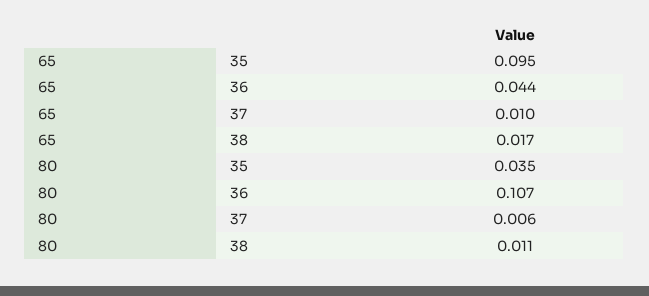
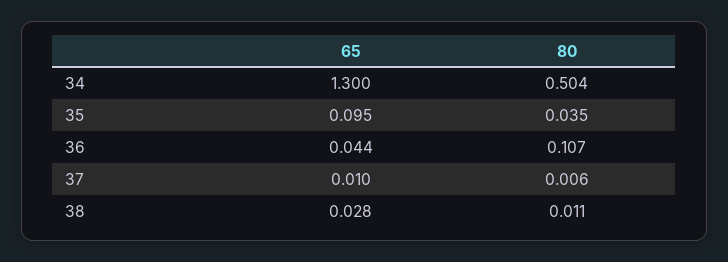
65, 38: 0.017 -> 0.028
65, 34: none -> 1.3
80, 34: none -> 0.504

